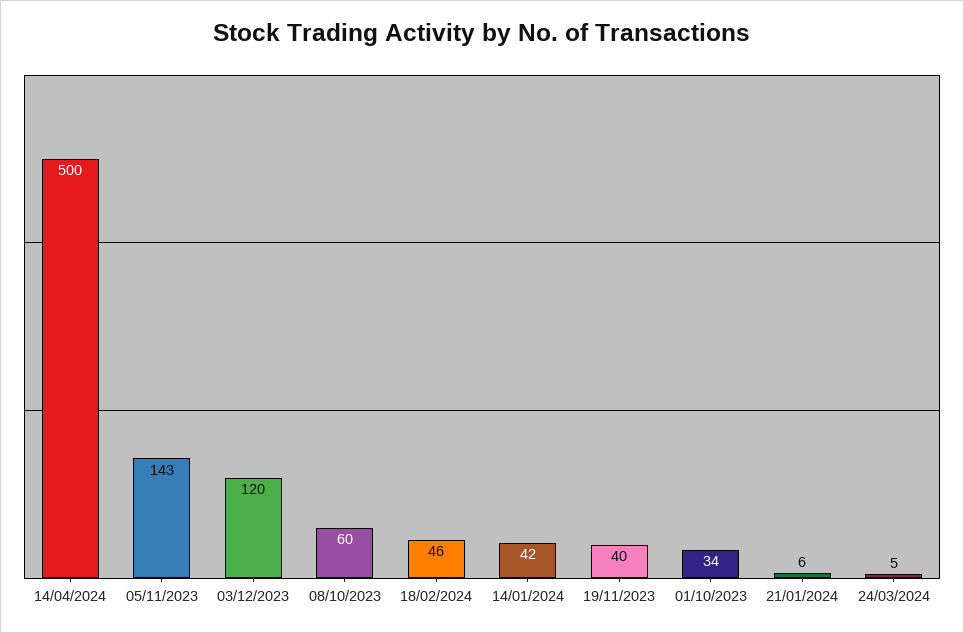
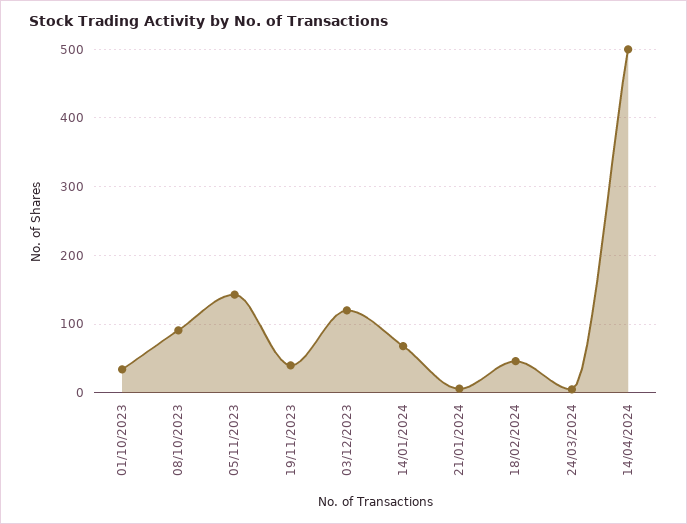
08/10/2023: 60 -> 90
14/01/2024: 42 -> 70

